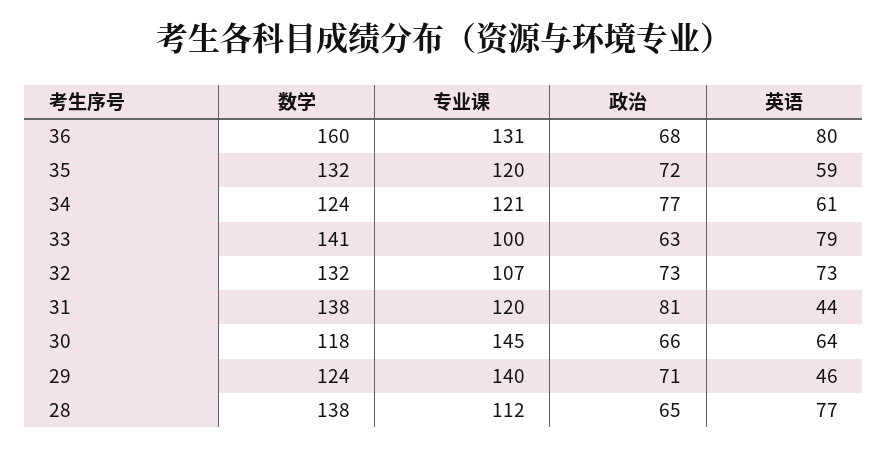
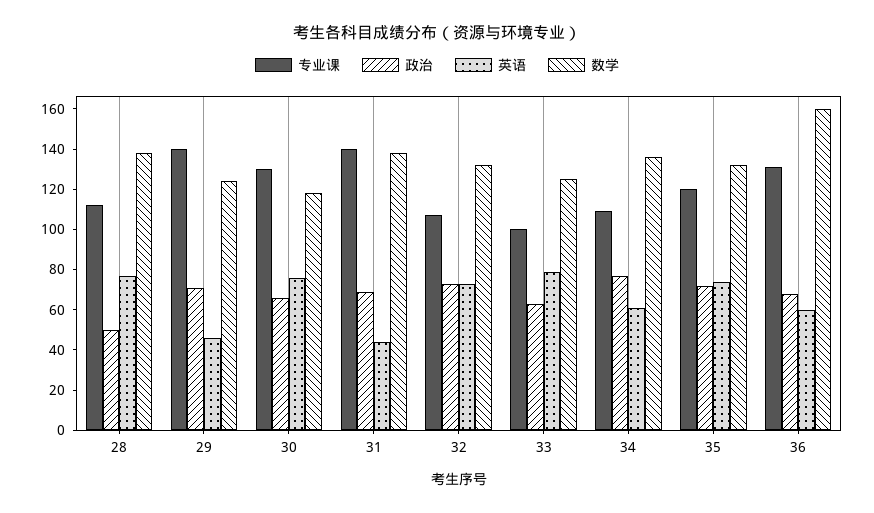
英语, 36: 80 -> 60
英语, 35: 59 -> 75
数学, 34: 124 -> 135
专业课, 34: 121 -> 110
数学, 33: 141 -> 125
专业课, 31: 120 -> 140
政治, 31: 81 -> 70
专业课, 30: 145 -> 130
英语, 30: 64 -> 75
政治, 28: 65 -> 50

